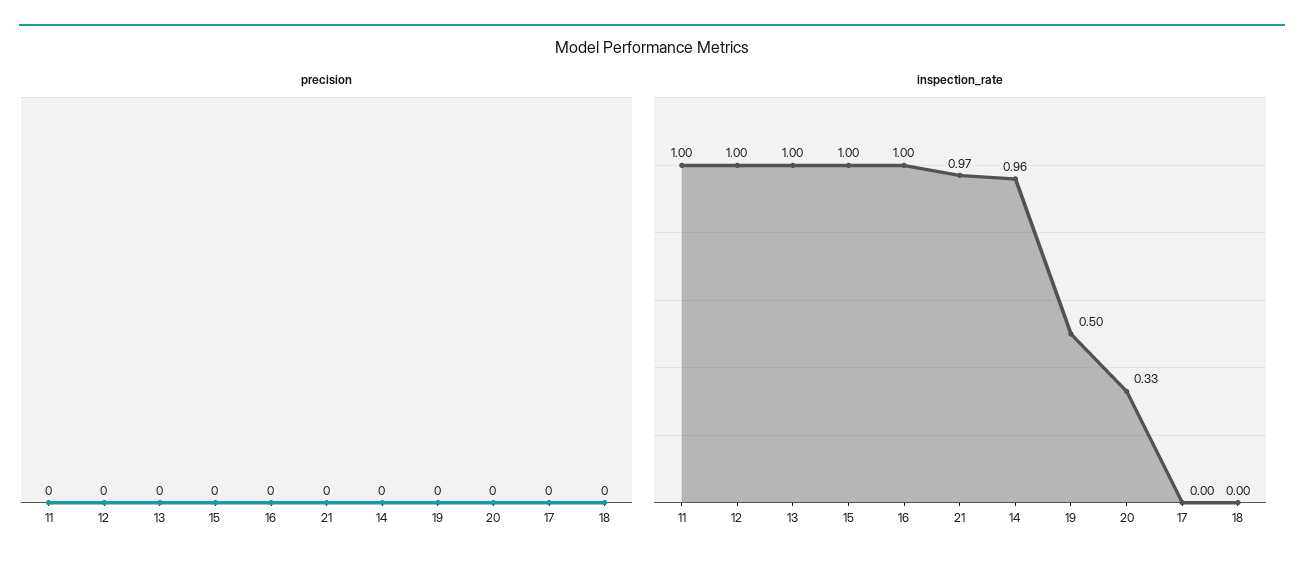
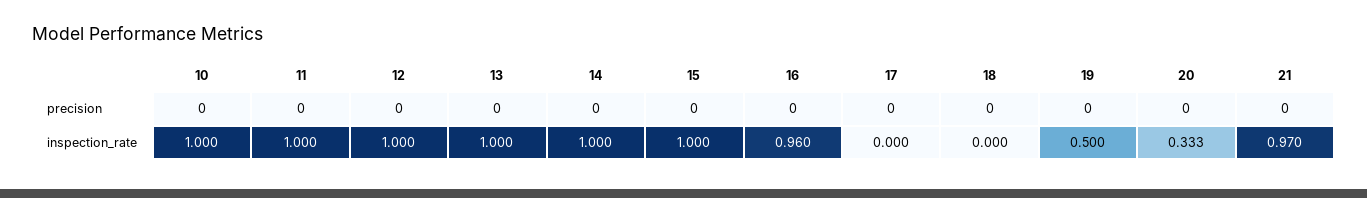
inspection_rate, 16: 1 -> 0.96
inspection_rate, 14: 0.96 -> 1
precision, 10: none -> 0
inspection_rate, 10: none -> 1

